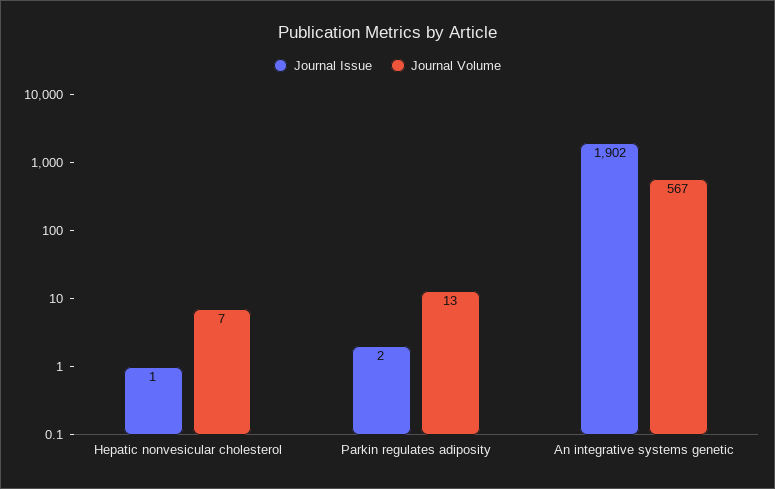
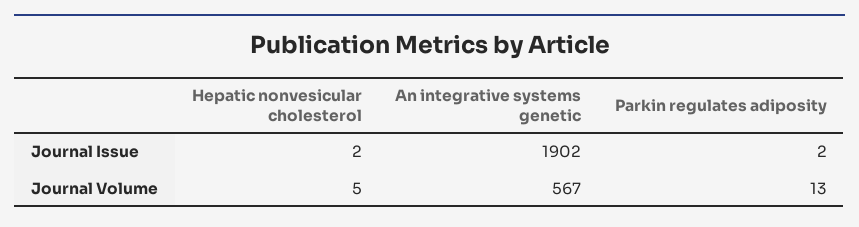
Journal Issue, Hepatic nonvesicular cholesterol: 1 -> 2
Journal Volume, Hepatic nonvesicular cholesterol: 7 -> 5

